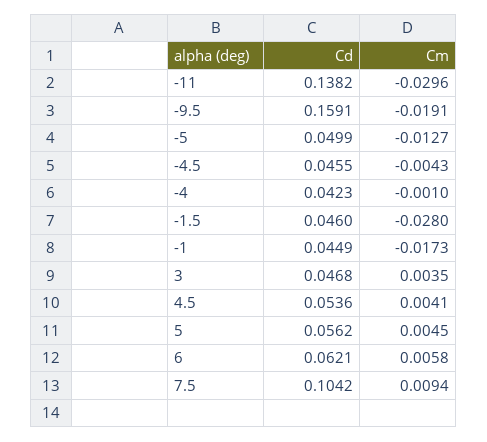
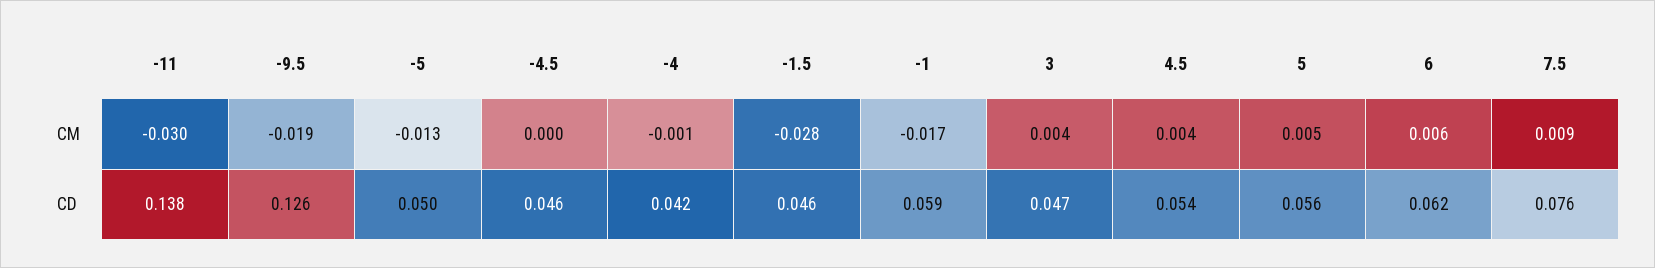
Cd, -9.5: 0.1591 -> 0.126
Cm, -4.5: -0.0043 -> 0
Cd, -1: 0.0449 -> 0.059
Cd, 7.5: 0.1042 -> 0.076

